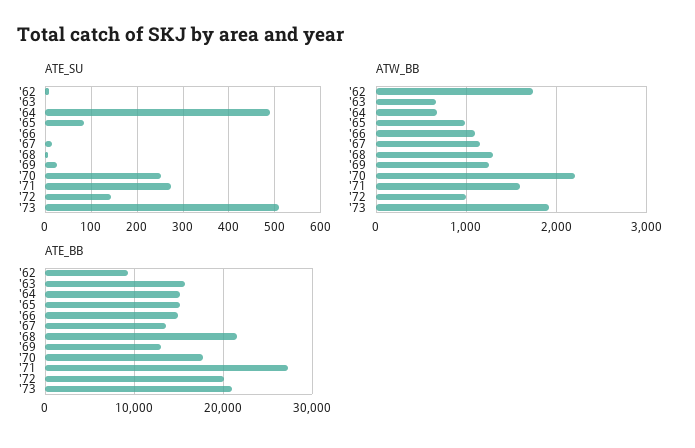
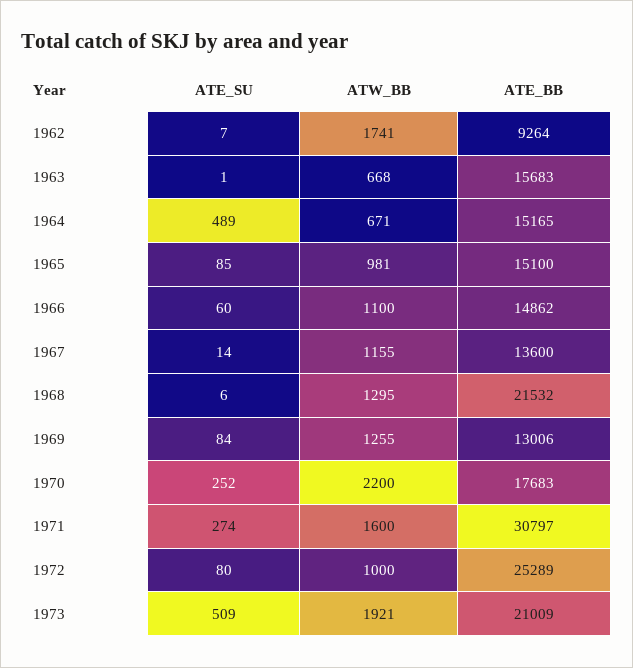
ATE_SU, '66: 0 -> 60
ATE_SU, '69: 20 -> 84
ATE_SU, '72: 140 -> 80
ATE_BB, '71: 27000 -> 30797
ATE_BB, '72: 20000 -> 25289

